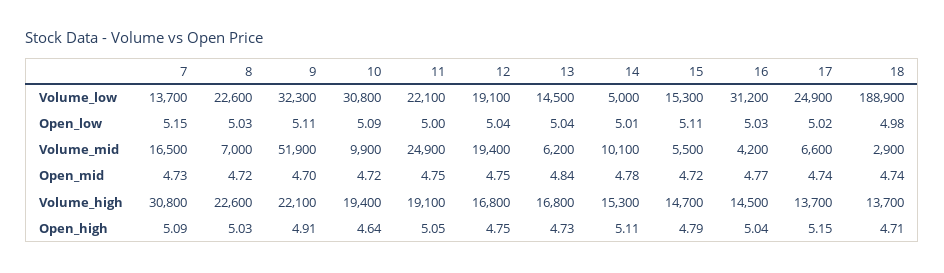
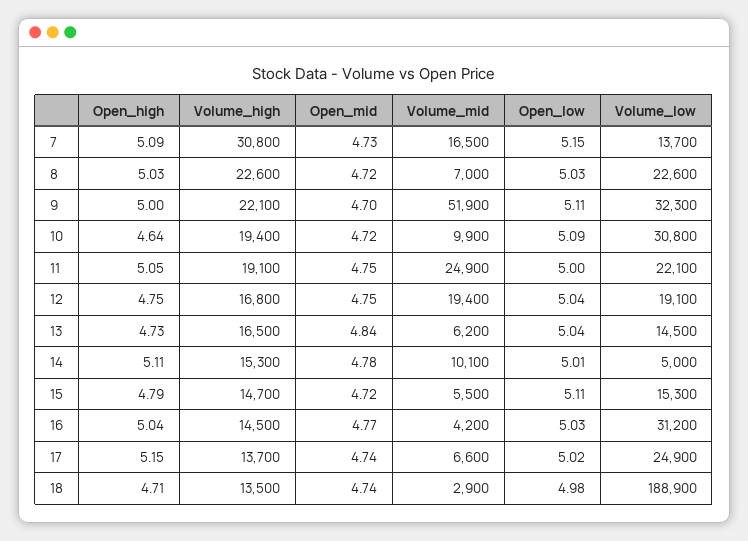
13, Volume_high: 16800 -> 16500
18, Volume_high: 13700 -> 13500
9, Open_high: 4.91 -> 5

